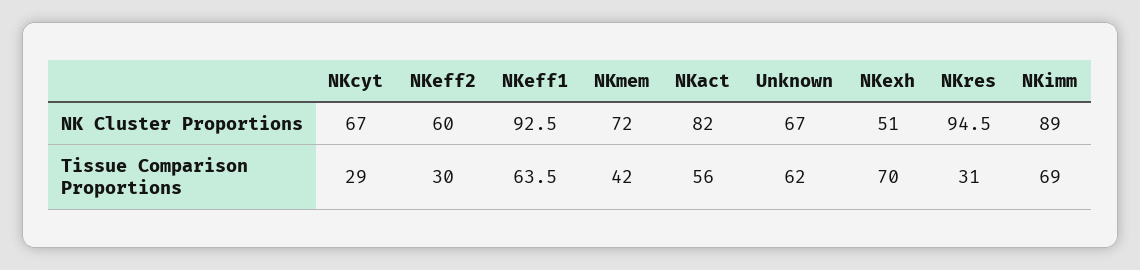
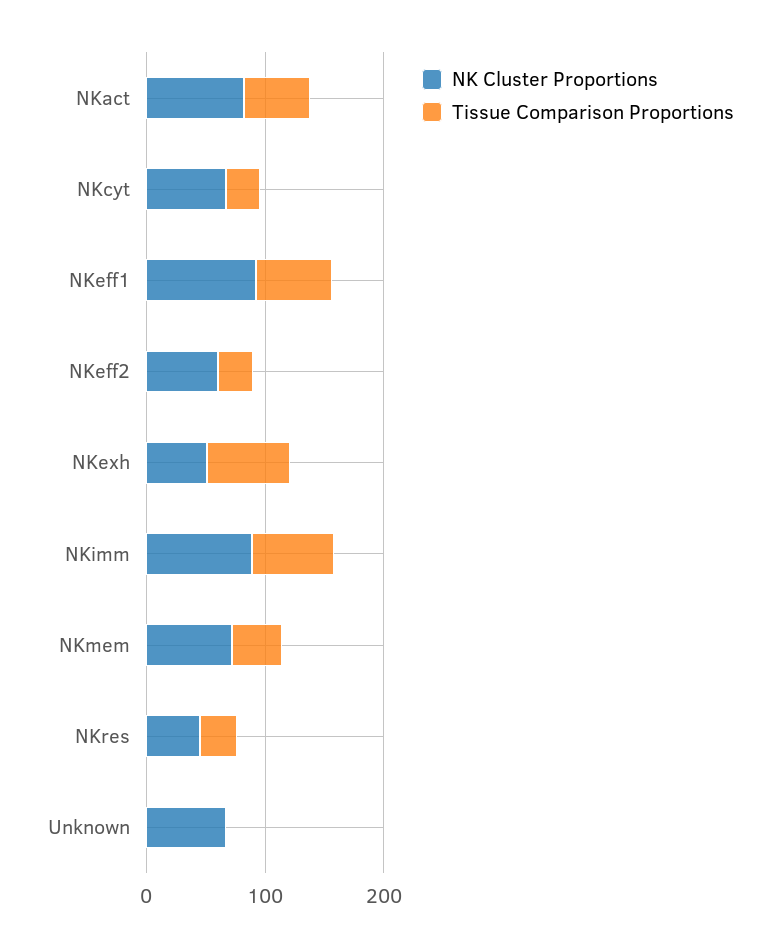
NK Cluster Proportions, NKres: 94.5 -> 40
Tissue Comparison Proportions, Unknown: 62 -> 0

